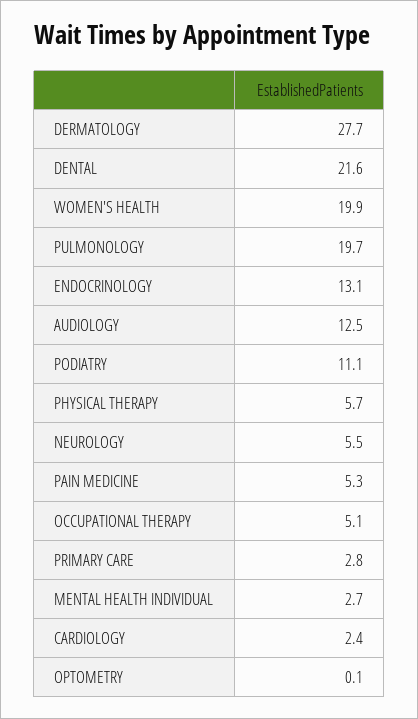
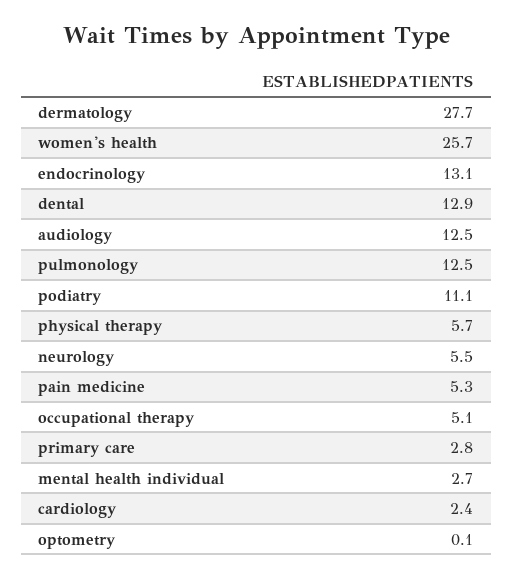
DENTAL: 21.6 -> 12.9
WOMEN'S HEALTH: 19.9 -> 25.7
PULMONOLOGY: 19.7 -> 12.5

